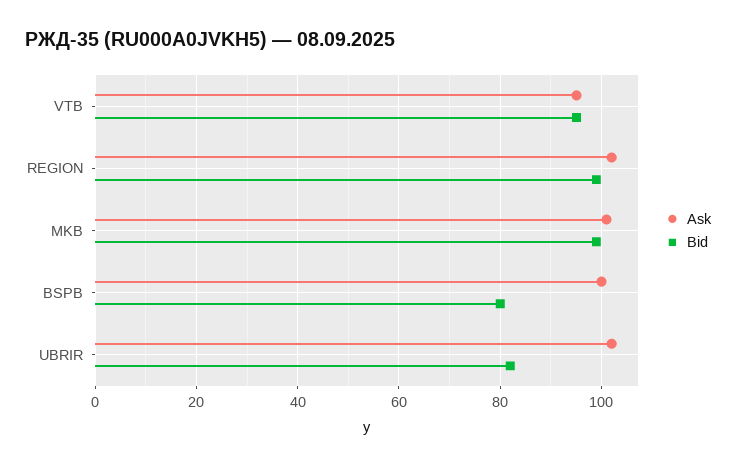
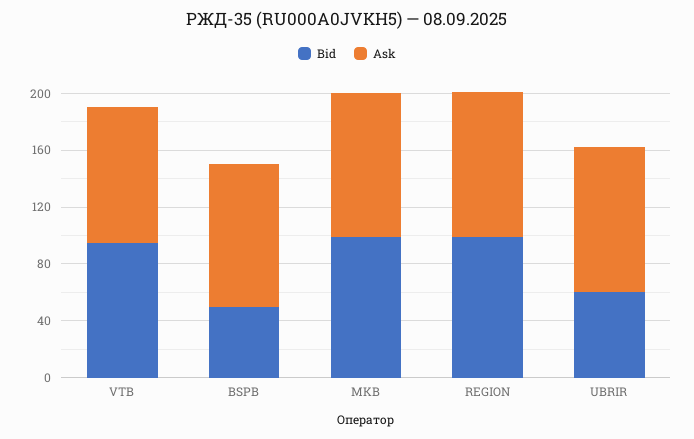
Bid, BSPB: 80 -> 50
Bid, UBRIR: 82 -> 60

